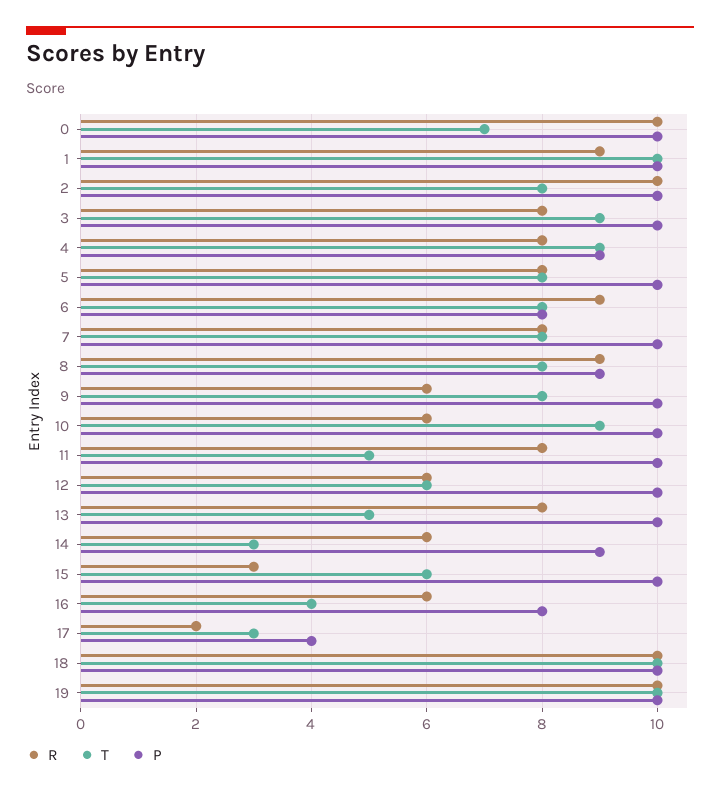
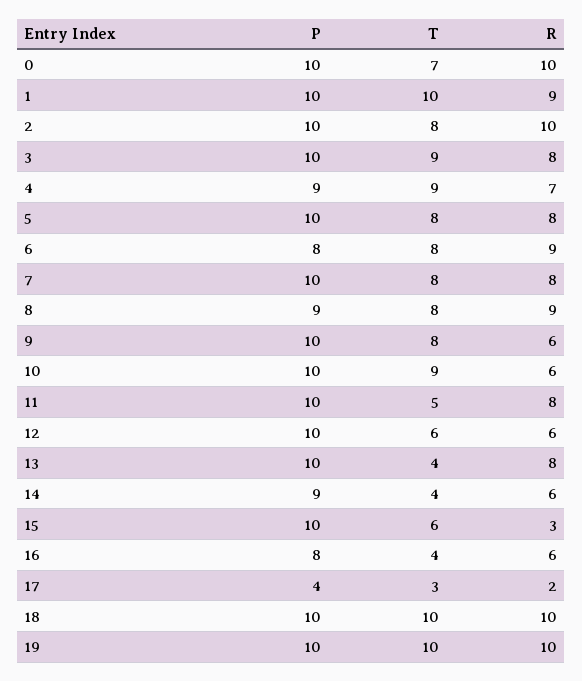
R, 4: 8 -> 7
T, 13: 5 -> 4
T, 14: 3 -> 4

